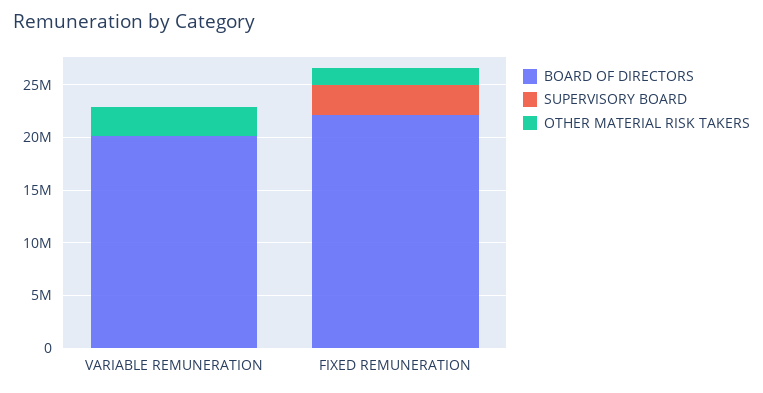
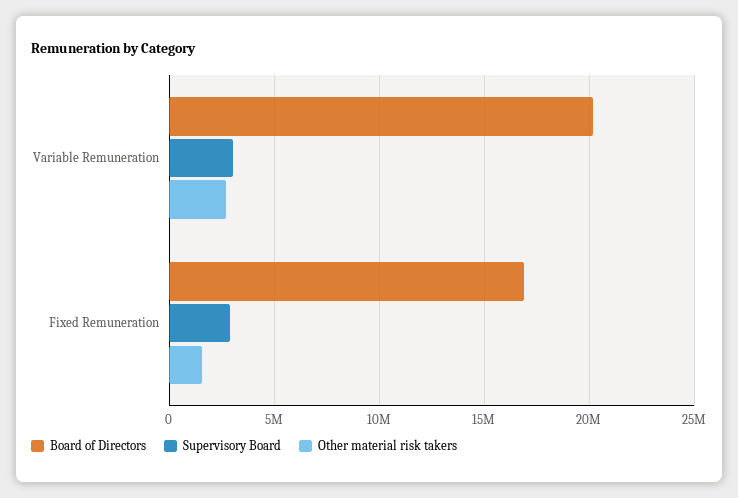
SUPERVISORY BOARD, VARIABLE REMUNERATION: 0 -> 3000000
BOARD OF DIRECTORS, FIXED REMUNERATION: 22000000 -> 17000000

